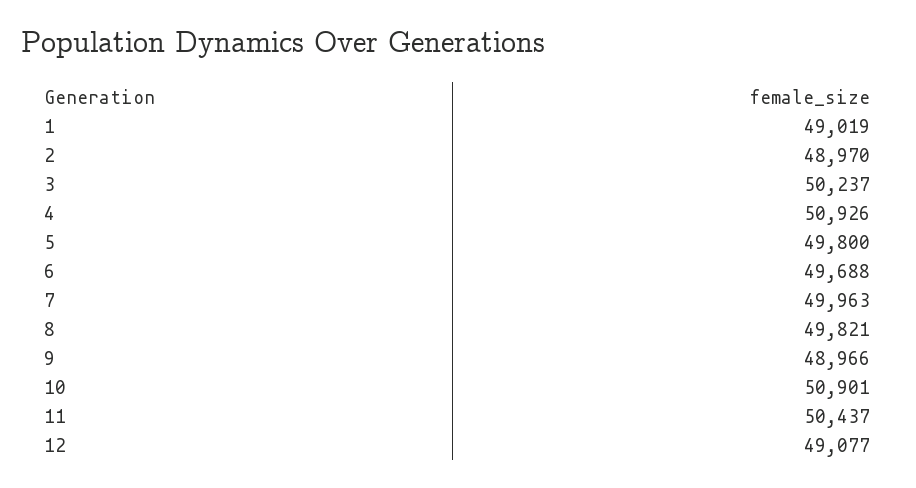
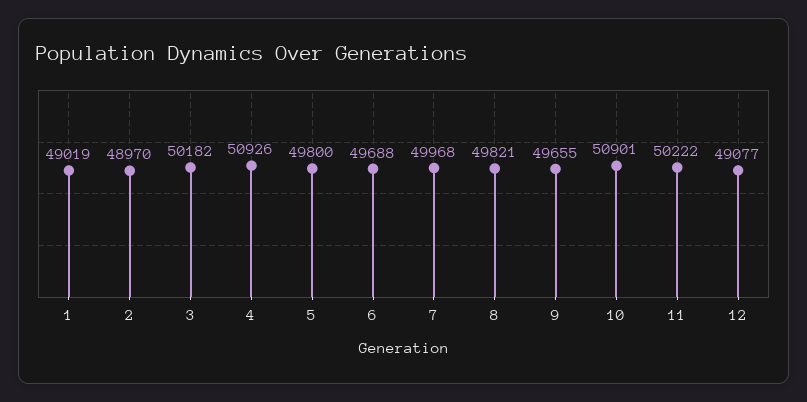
3: 50237 -> 50182
7: 49963 -> 49968
9: 48966 -> 49655
11: 50437 -> 50222

